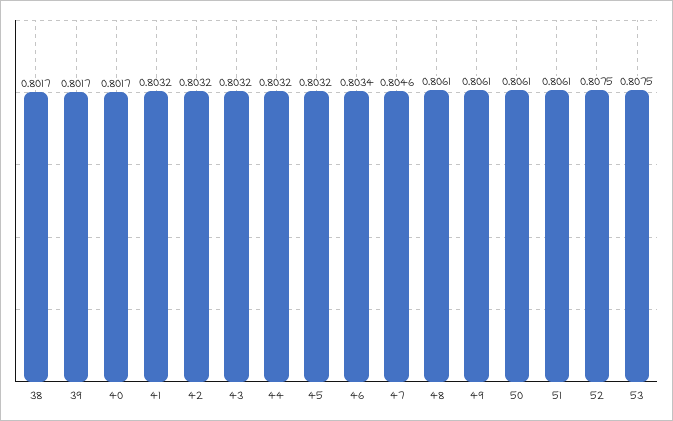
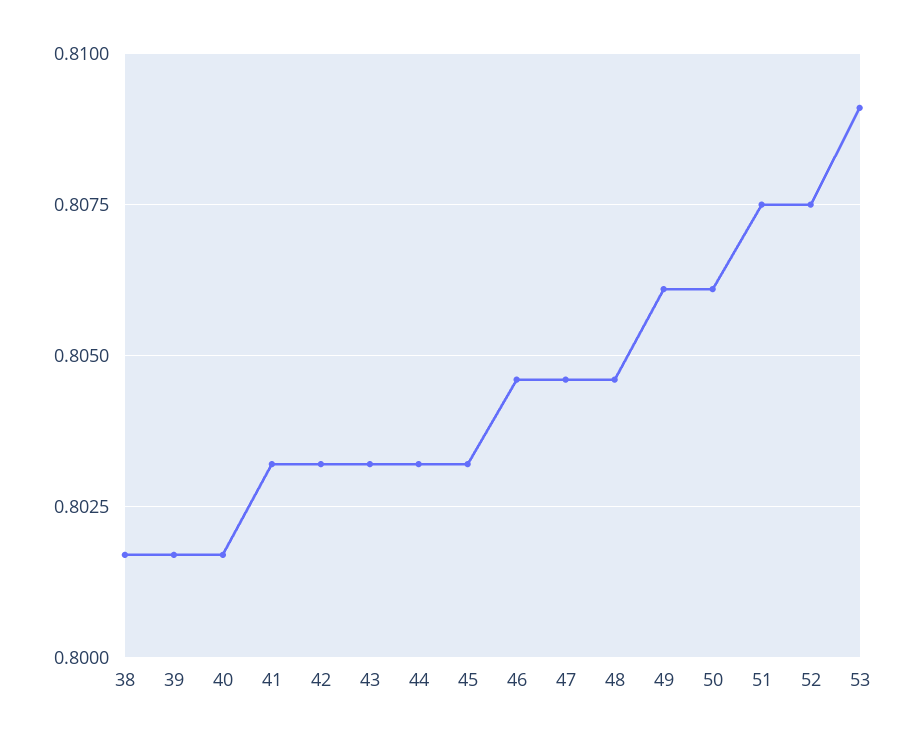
46: 0.8034 -> 0.8045
48: 0.8061 -> 0.8045
51: 0.8061 -> 0.8075
53: 0.8075 -> 0.809

